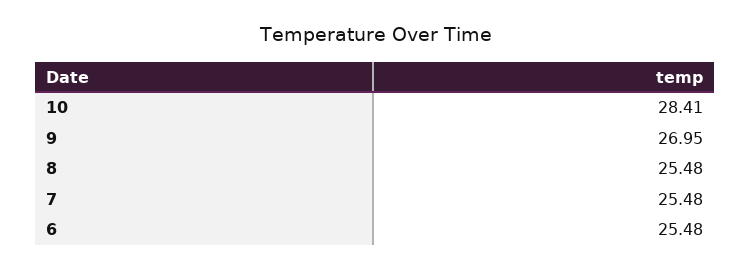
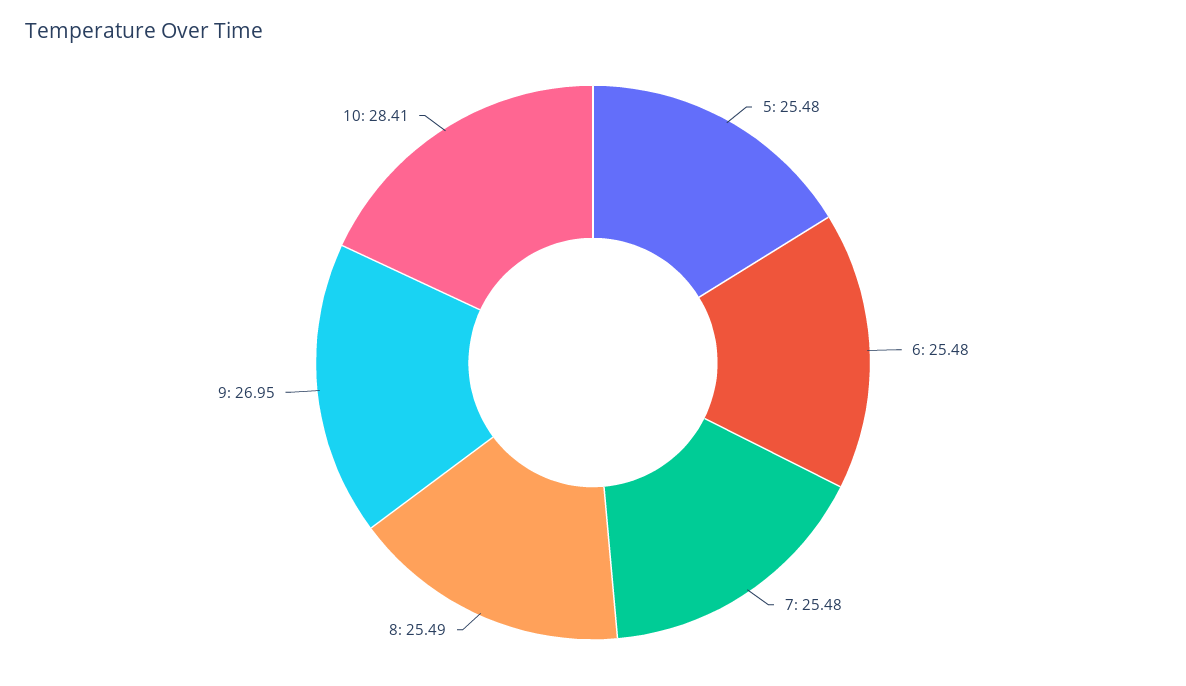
8: 25.48 -> 25.49
5: none -> 25.48

